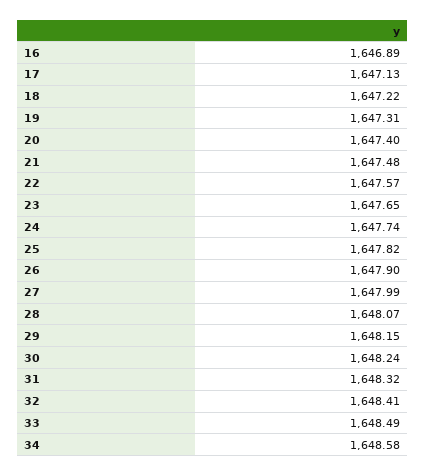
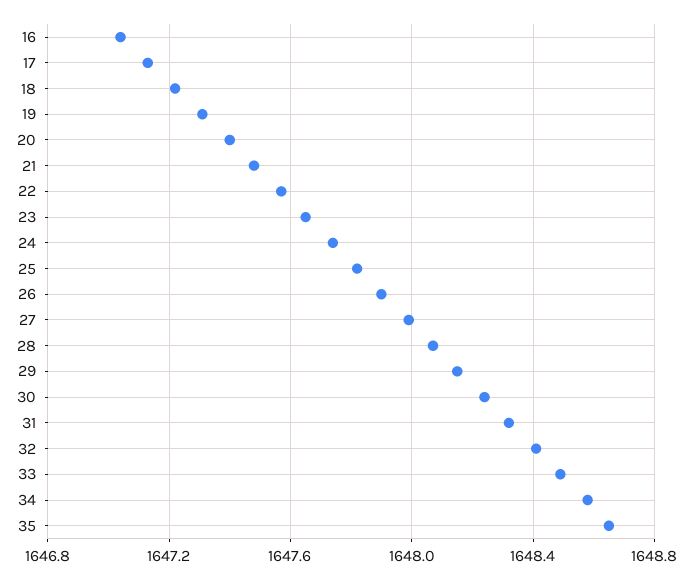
16: 1646.89 -> 1647.05
35: none -> 1648.65

